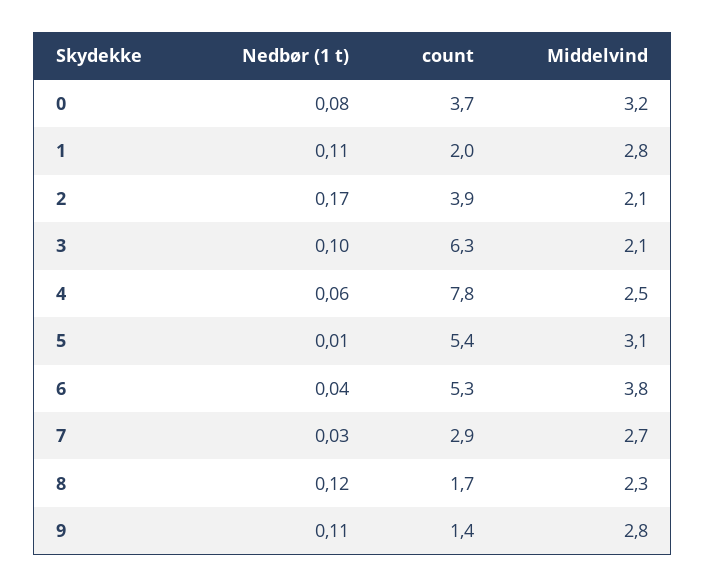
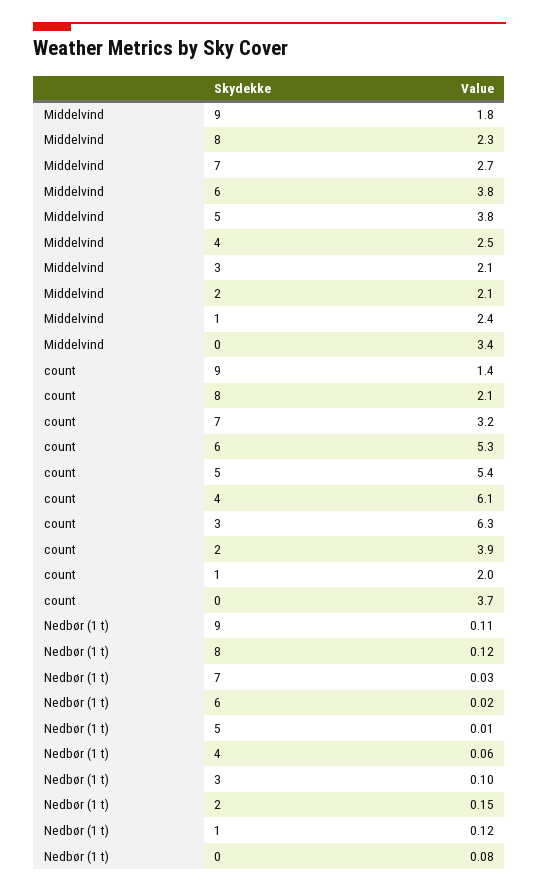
Middelvind, 0: 3.2 -> 3.4
Nedbør (1 t), 1: 0.11 -> 0.12
Middelvind, 1: 2.8 -> 2.4
Nedbør (1 t), 2: 0.17 -> 0.15
count, 4: 7.8 -> 6.1
Middelvind, 5: 3.1 -> 3.8
Nedbør (1 t), 6: 0.04 -> 0.02
count, 7: 2.9 -> 3.2
count, 8: 1.7 -> 2.1
Middelvind, 9: 2.8 -> 1.8

